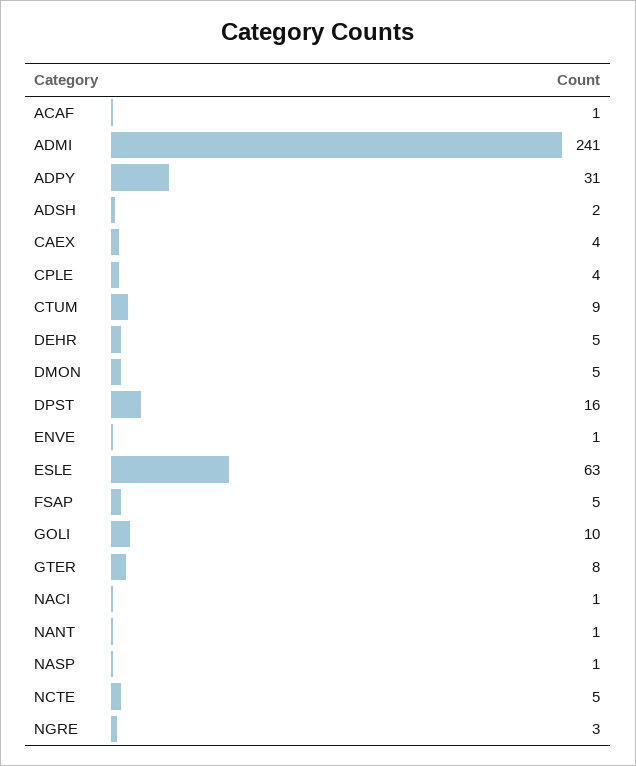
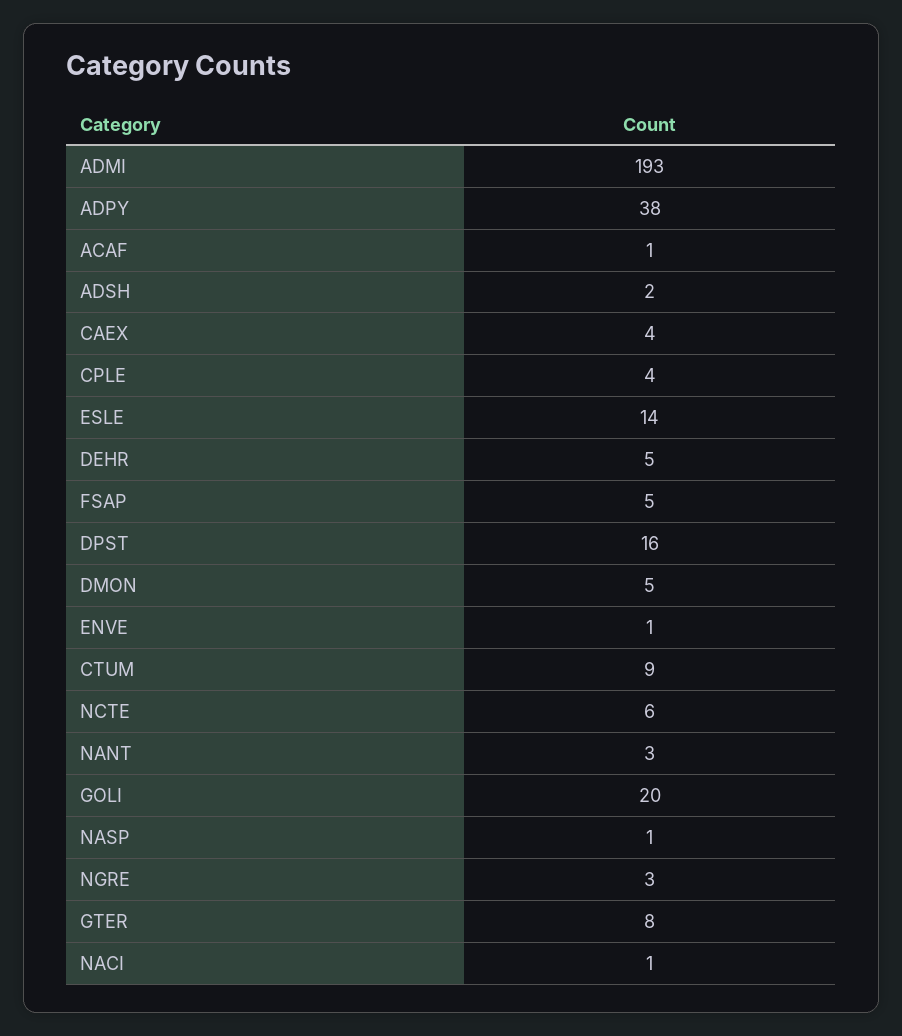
ADMI: 241 -> 193
ADPY: 31 -> 38
ESLE: 63 -> 14
GOLI: 10 -> 20
NANT: 1 -> 3
NCTE: 5 -> 6

